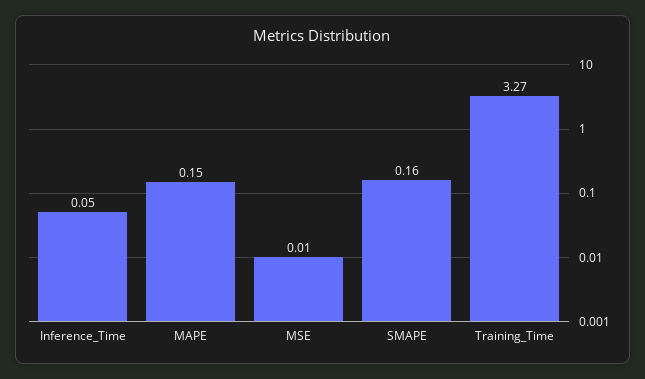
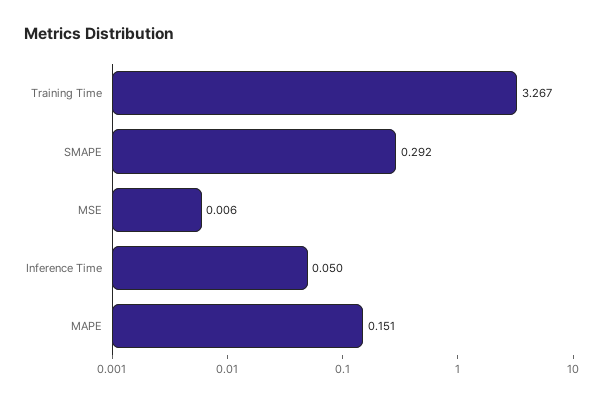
SMAPE: 0.16 -> 0.292

